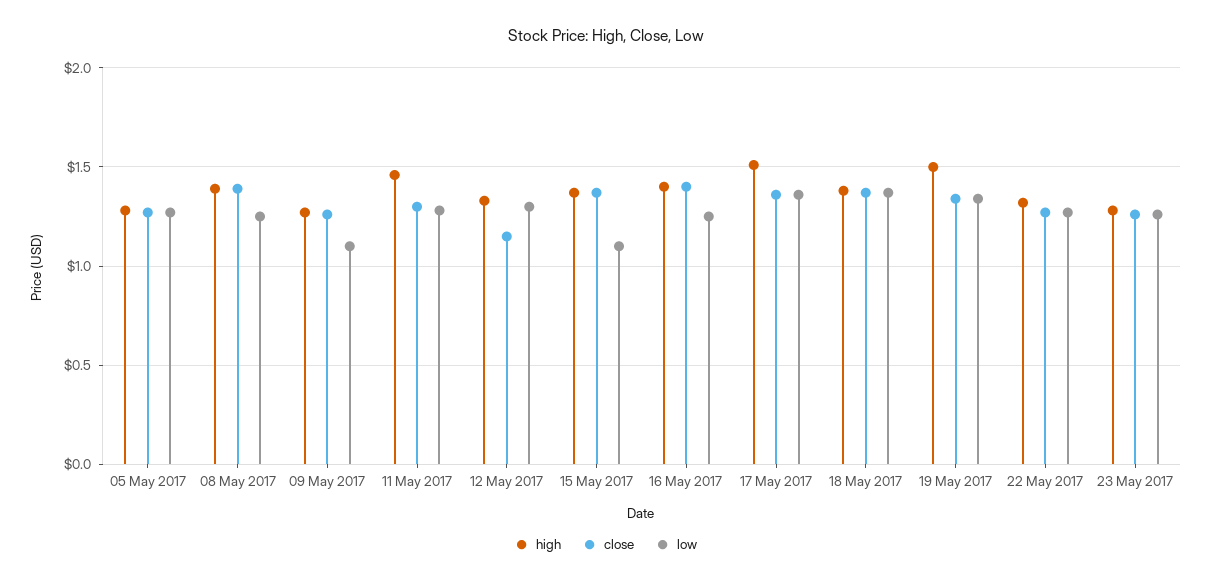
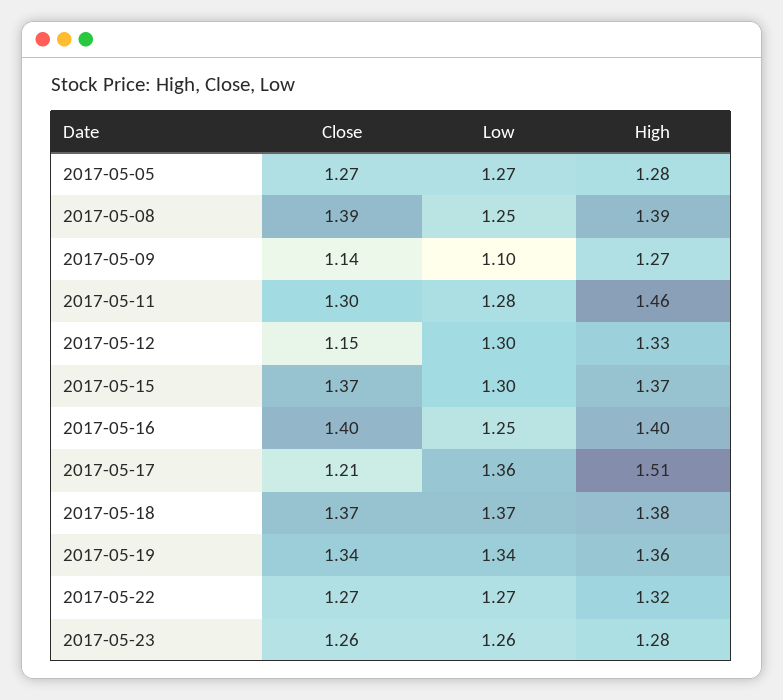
close, 09 May 2017: 1.25 -> 1.14
low, 15 May 2017: 1.1 -> 1.3
close, 17 May 2017: 1.35 -> 1.21
high, 19 May 2017: 1.5 -> 1.36

